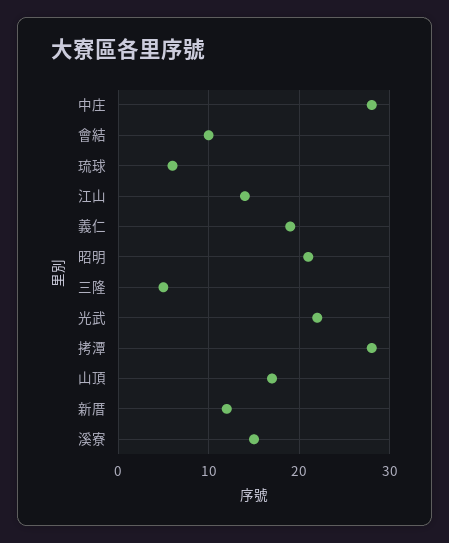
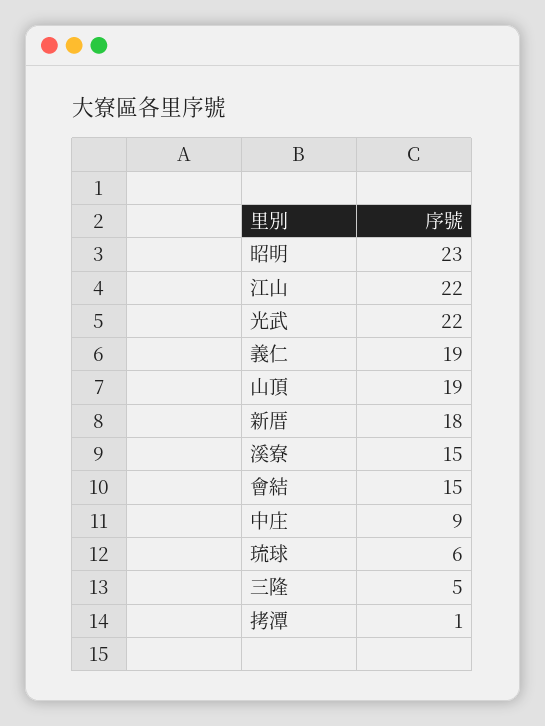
中庄: 28 -> 9
會結: 10 -> 15
江山: 14 -> 22
昭明: 21 -> 23
拷潭: 28 -> 1
山頂: 17 -> 19
新厝: 12 -> 18

